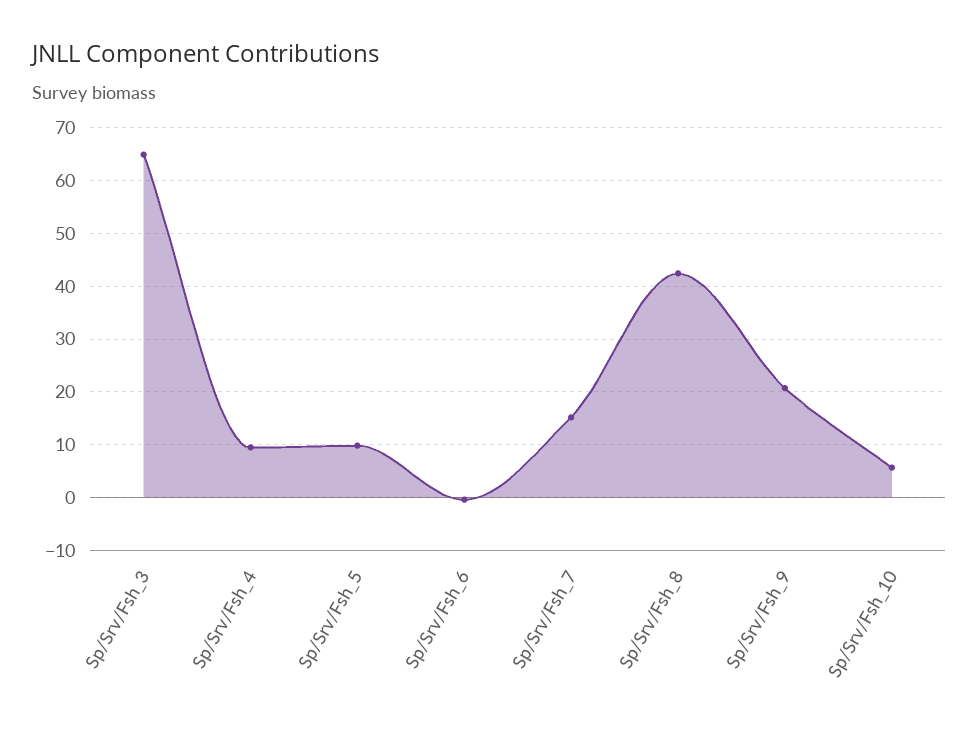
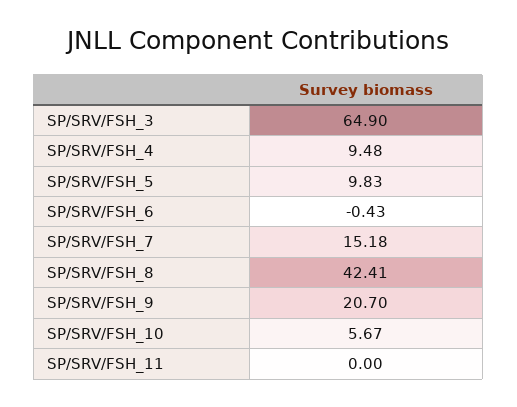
SP/SRV/FSH_11: none -> 0

